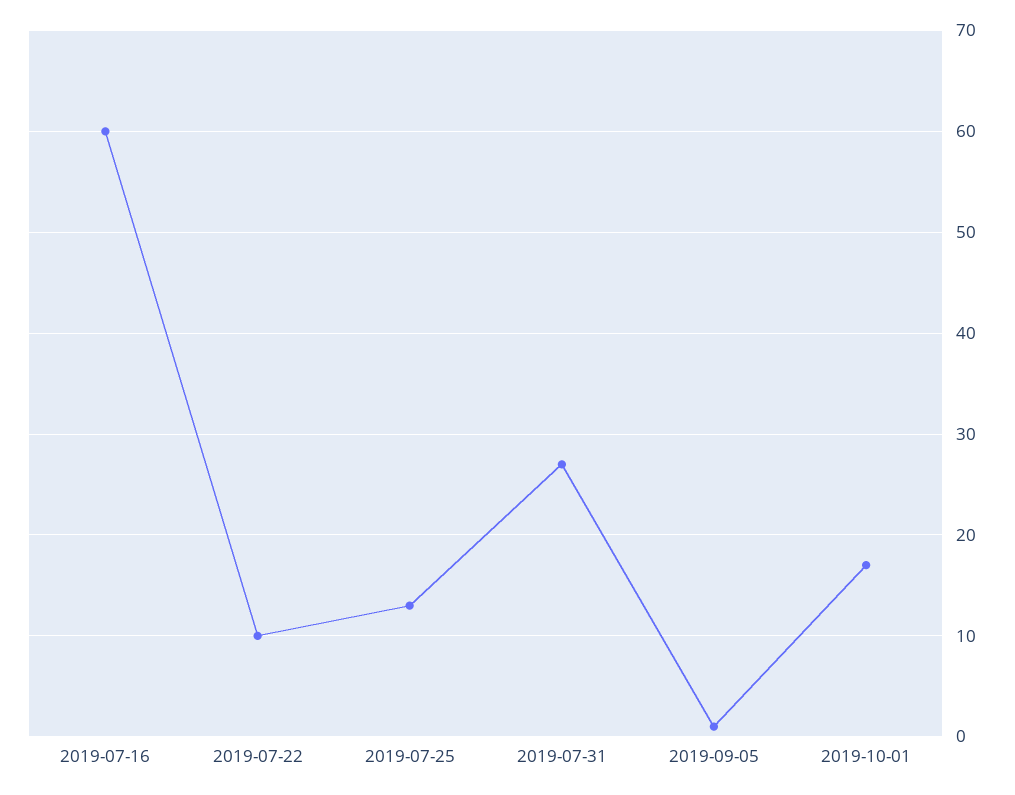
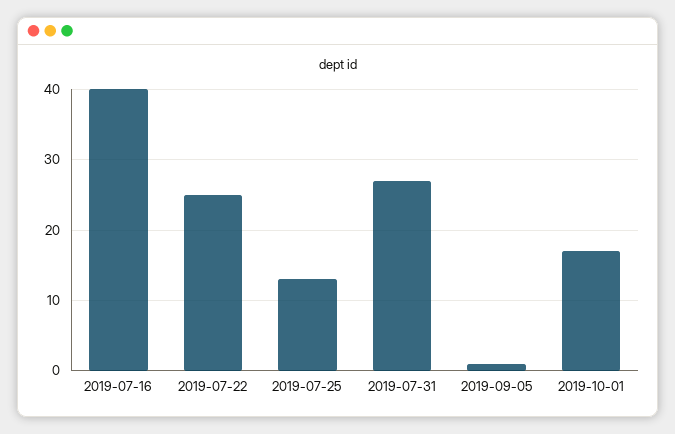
2019-07-16: 60 -> 40
2019-07-22: 10 -> 25

